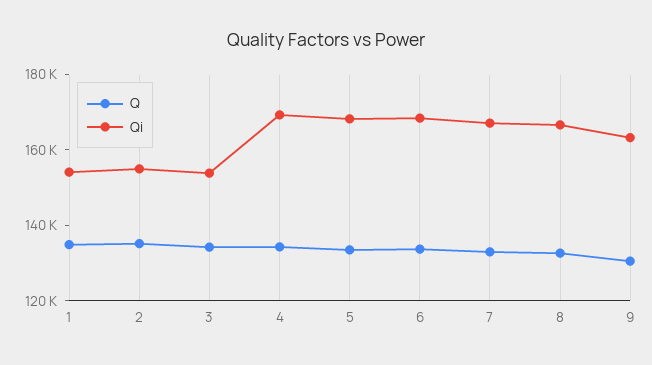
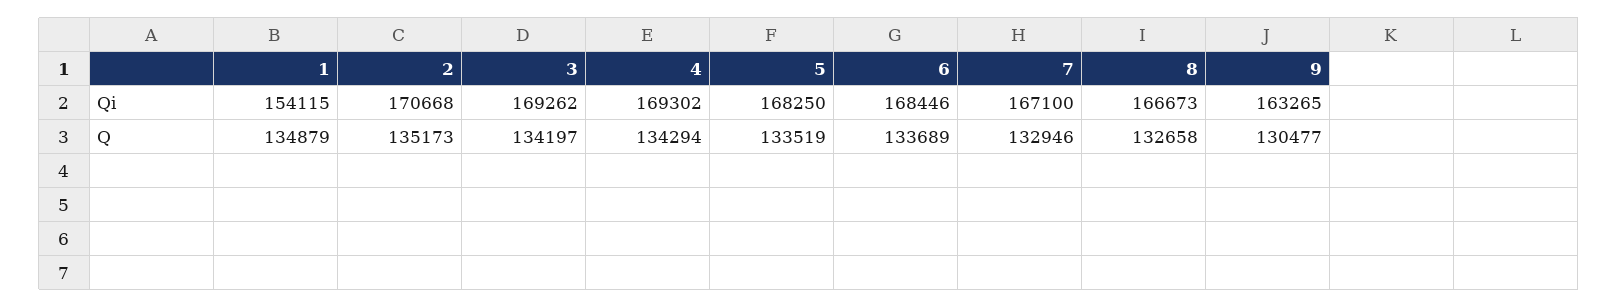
Qi, 2: 155000 -> 170668
Qi, 3: 155000 -> 169262

